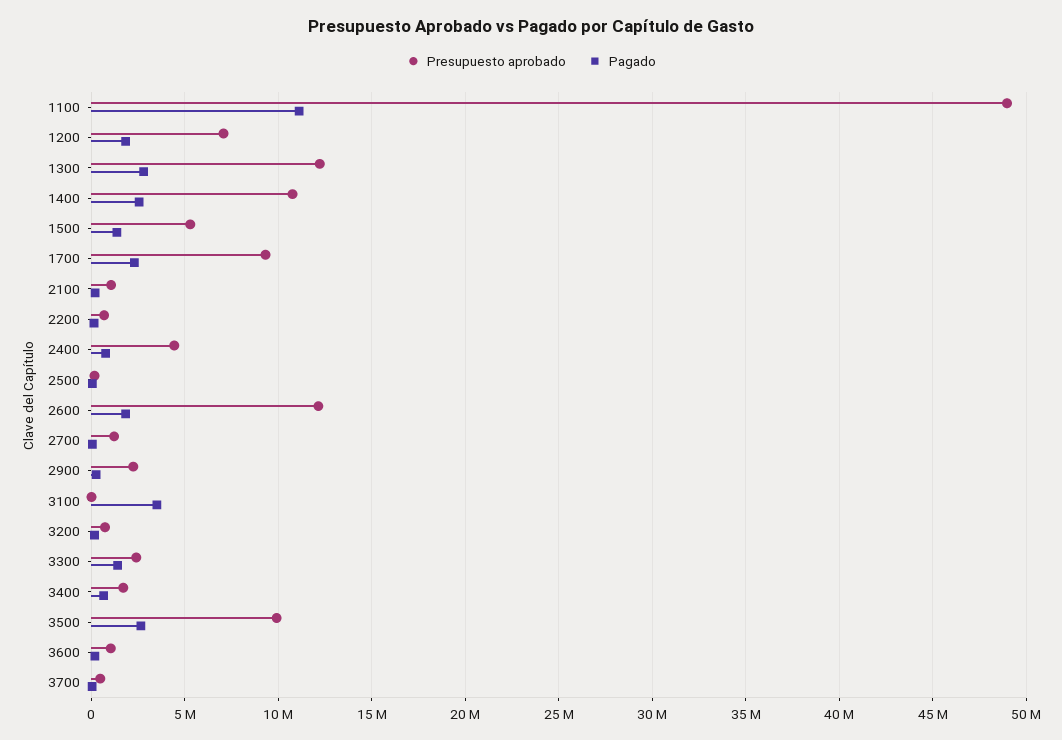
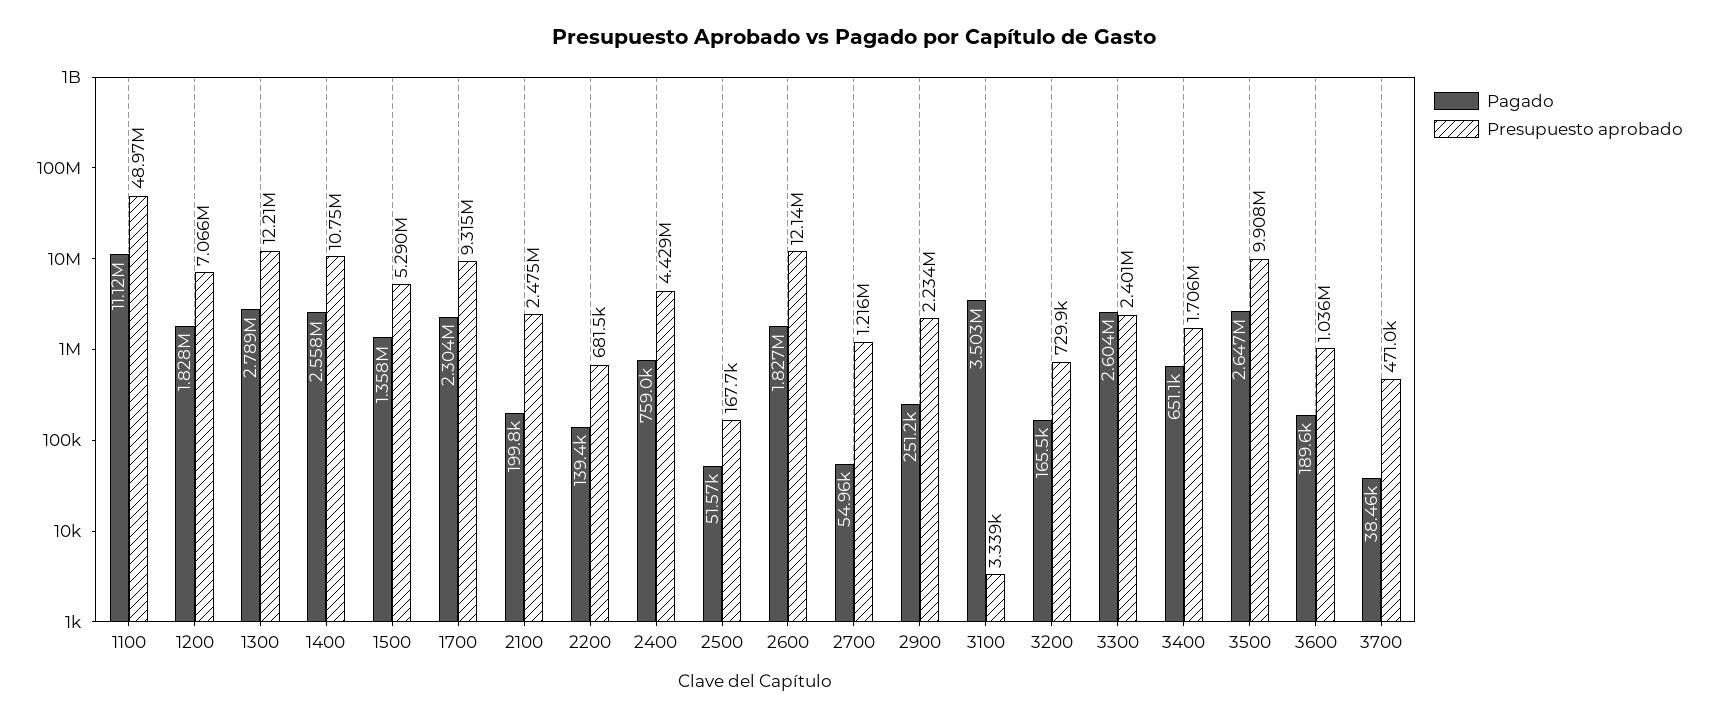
Presupuesto aprobado, 2100: 1000000 -> 2475000
Pagado, 3300: 1500000 -> 2604000

